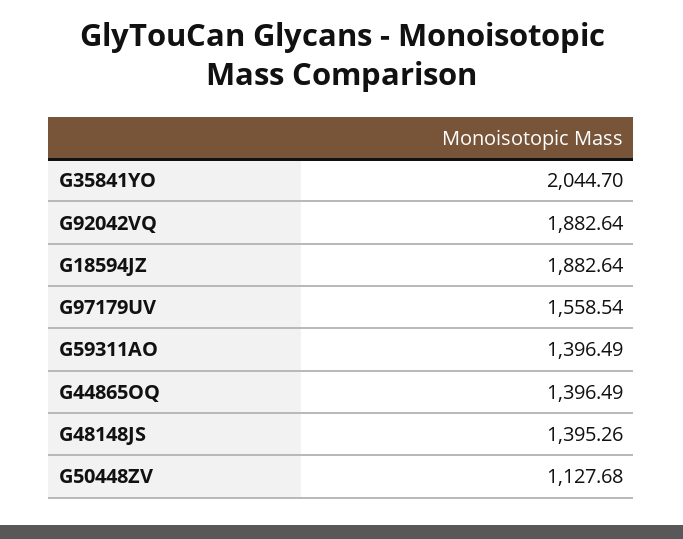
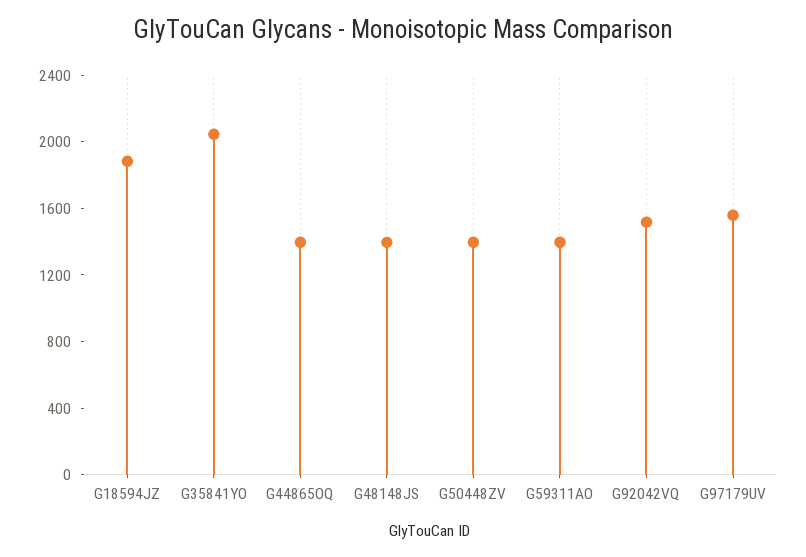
G92042VQ: 1882.64 -> 1500
G50448ZV: 1127.68 -> 1400

